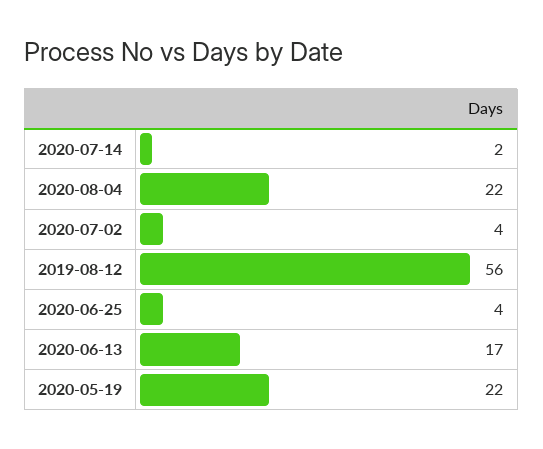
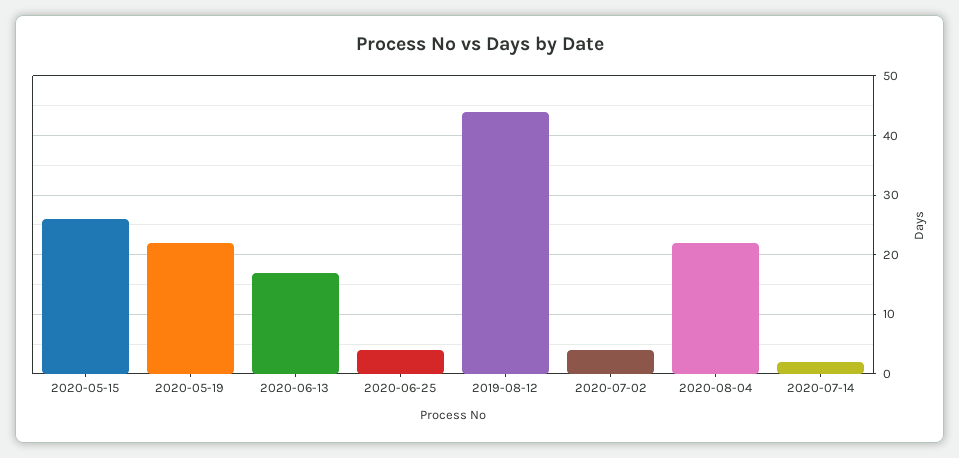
2019-08-12: 56 -> 45
2020-05-15: none -> 25

